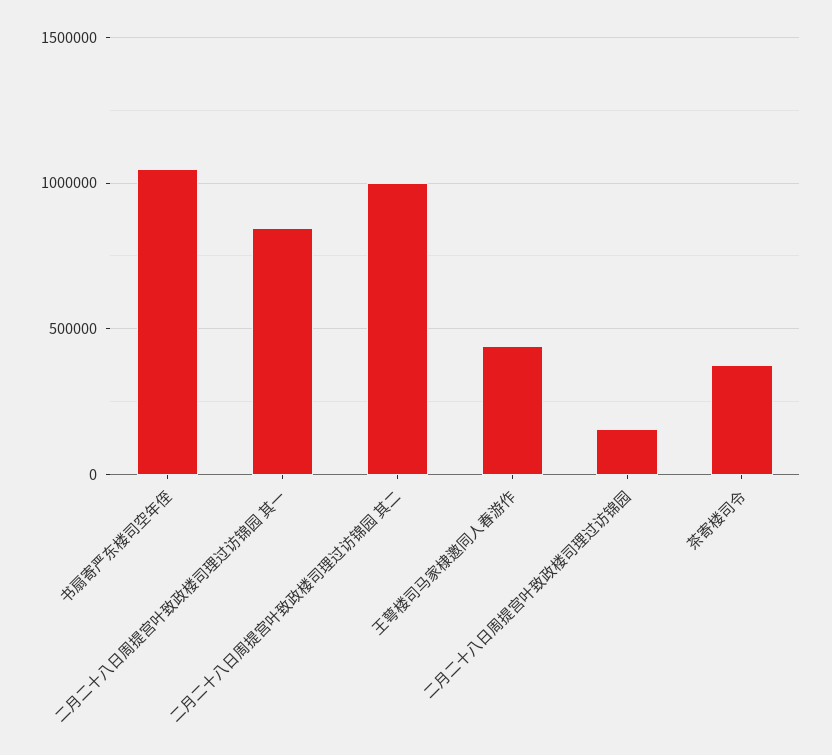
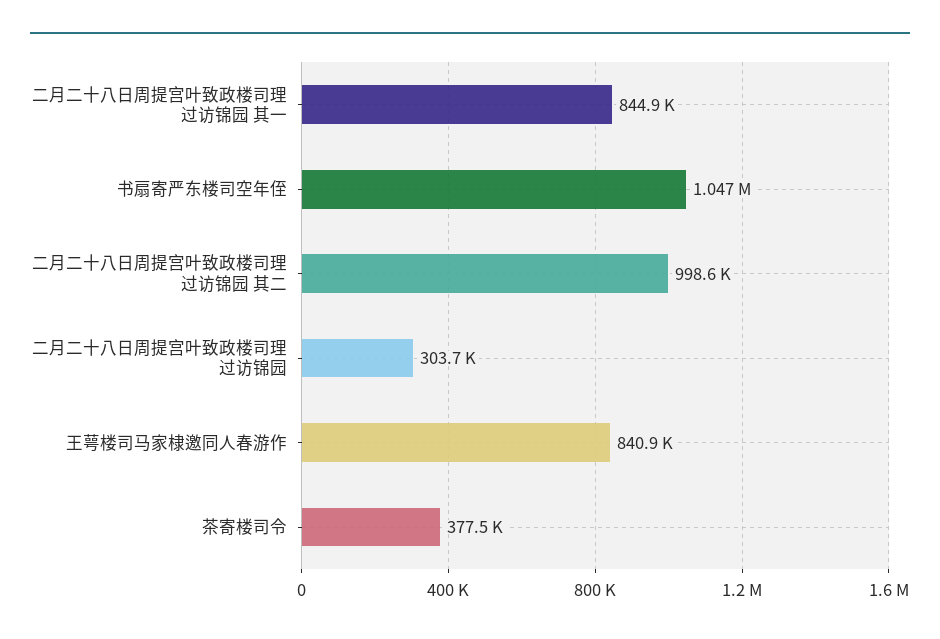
王萼楼司马家棣邀同人春游作: 450000 -> 840900
二月二十八日周提宫叶致政楼司理过访锦园: 150000 -> 303700

